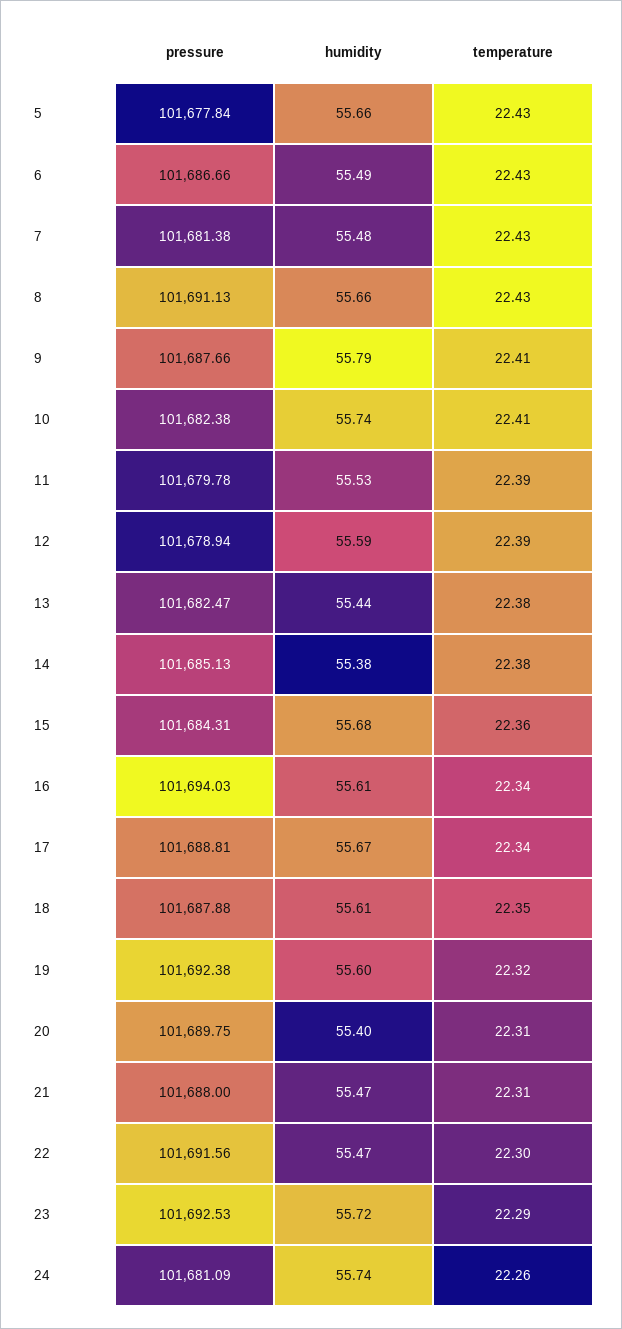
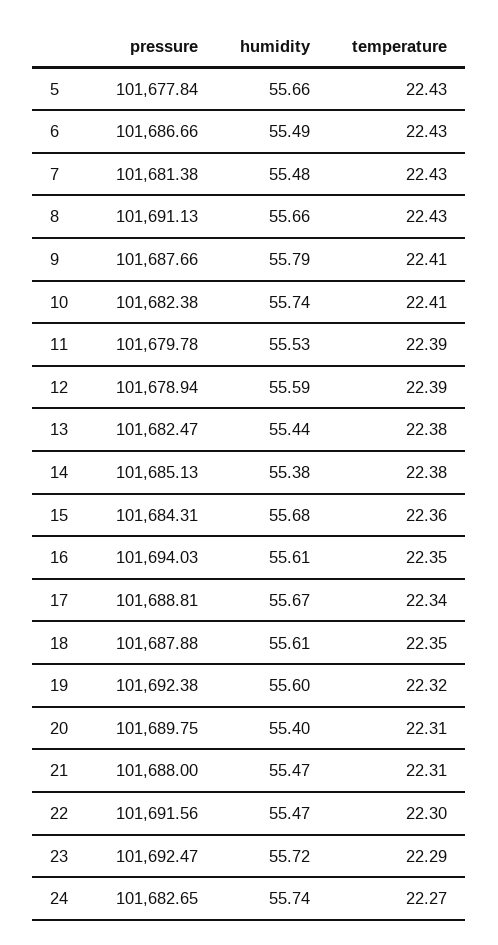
temperature, 16: 22.34 -> 22.35
pressure, 23: 101692.53 -> 101692.47
pressure, 24: 101681.09 -> 101682.65
temperature, 24: 22.26 -> 22.27

